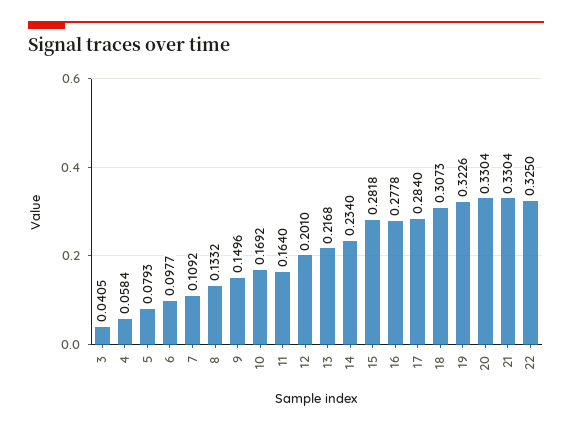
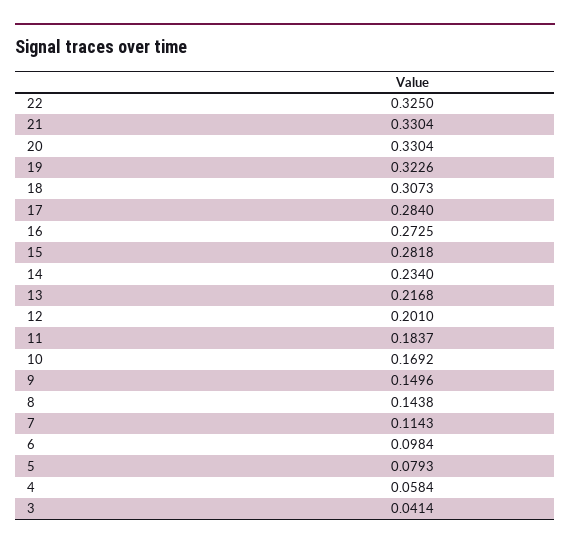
3: 0.0405 -> 0.0414
6: 0.0977 -> 0.0984
7: 0.1092 -> 0.1143
8: 0.1332 -> 0.1438
11: 0.164 -> 0.1837
16: 0.2778 -> 0.2725

